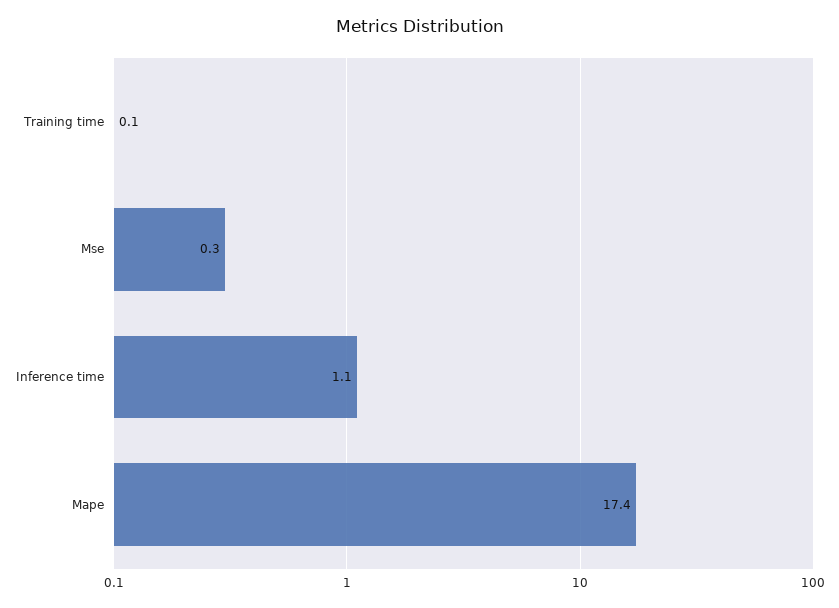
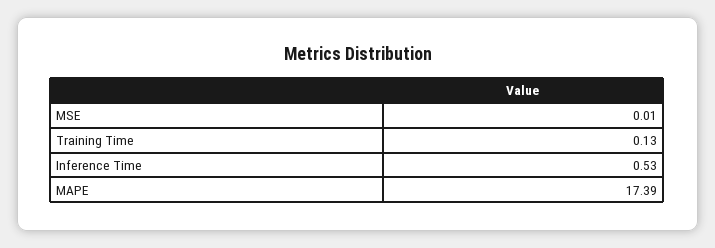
Mse: 0.3 -> 0.01
Inference time: 1.1 -> 0.53

